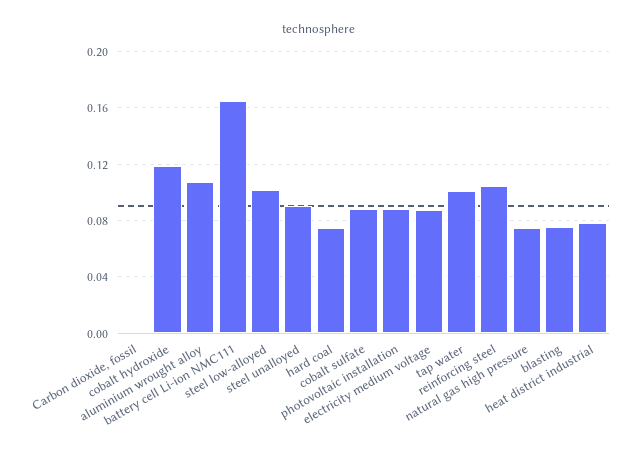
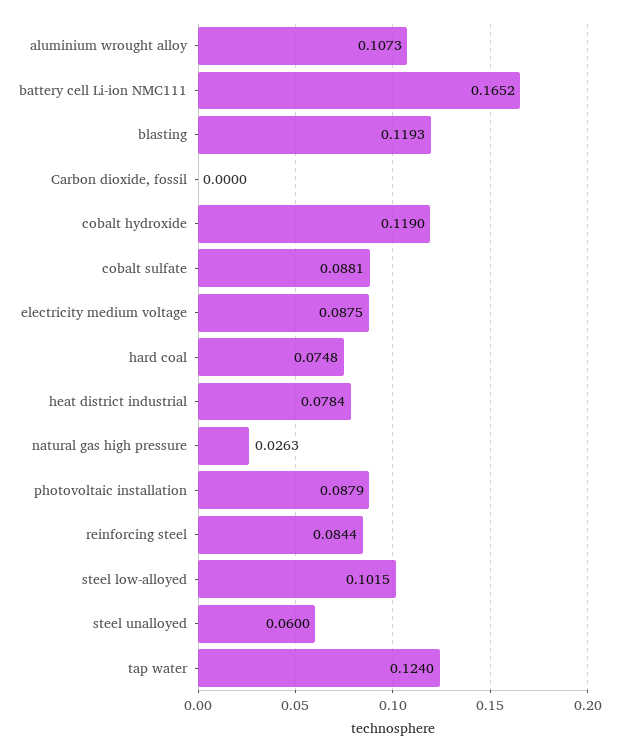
steel unalloyed: 0.09 -> 0.06
tap water: 0.1 -> 0.124
reinforcing steel: 0.105 -> 0.0844
natural gas high pressure: 0.075 -> 0.0263
blasting: 0.075 -> 0.1193

